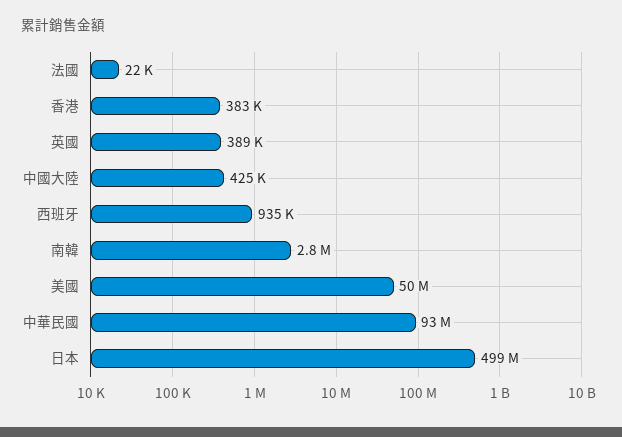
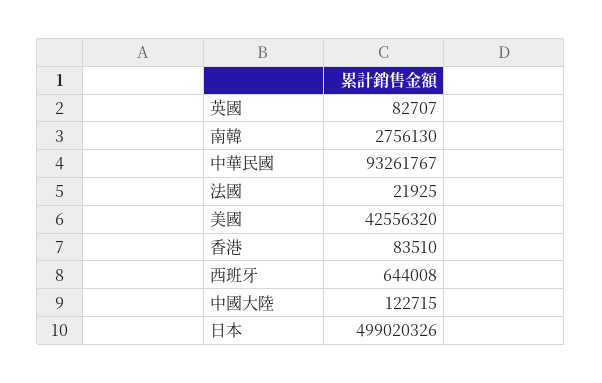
香港: 383000 -> 83510
英國: 389000 -> 82707
中國大陸: 425000 -> 122715
西班牙: 935000 -> 644008
美國: 50000000 -> 42556320

